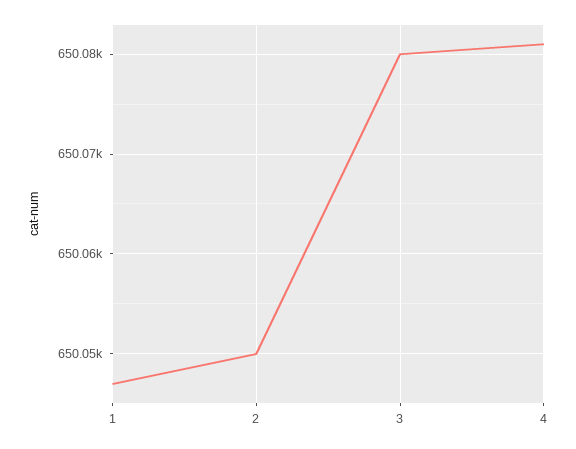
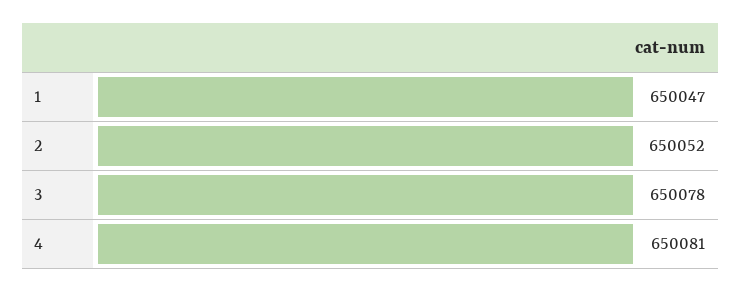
2: 650050 -> 650052
3: 650080 -> 650078

